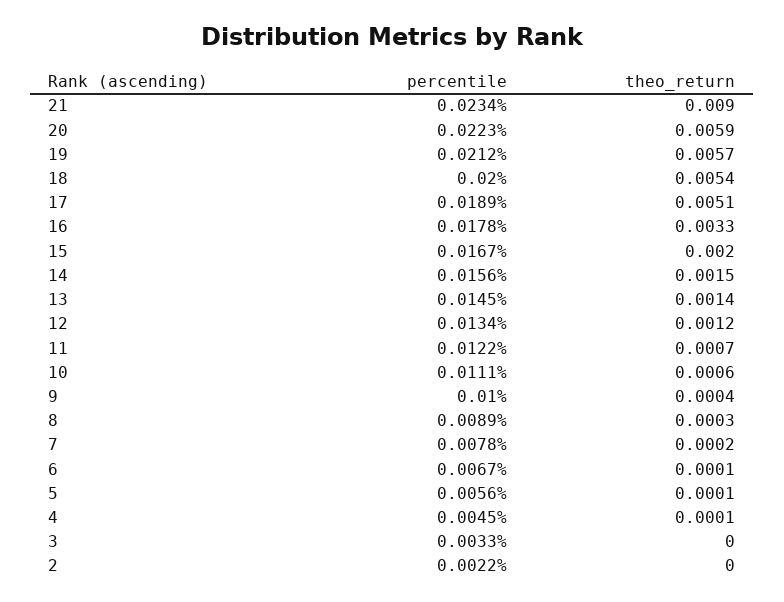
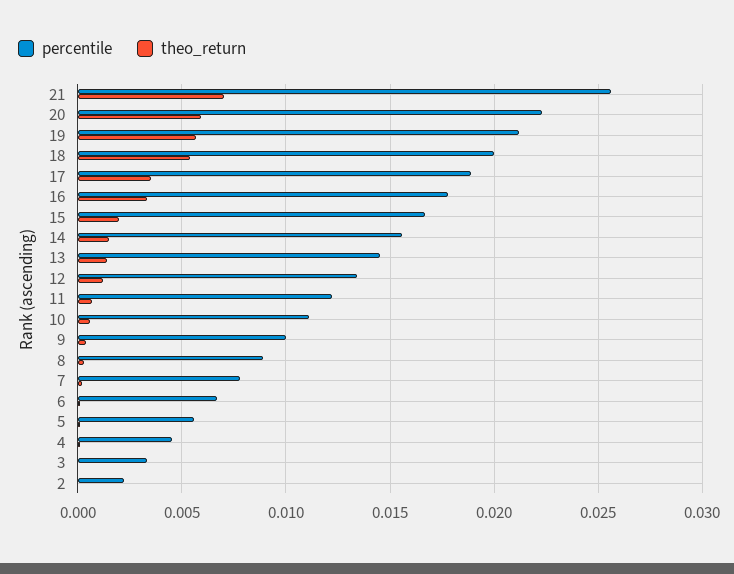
percentile, 21: 0.0234 -> 0.0255
theo_return, 21: 0.009 -> 0.007
theo_return, 17: 0.0051 -> 0.0035

